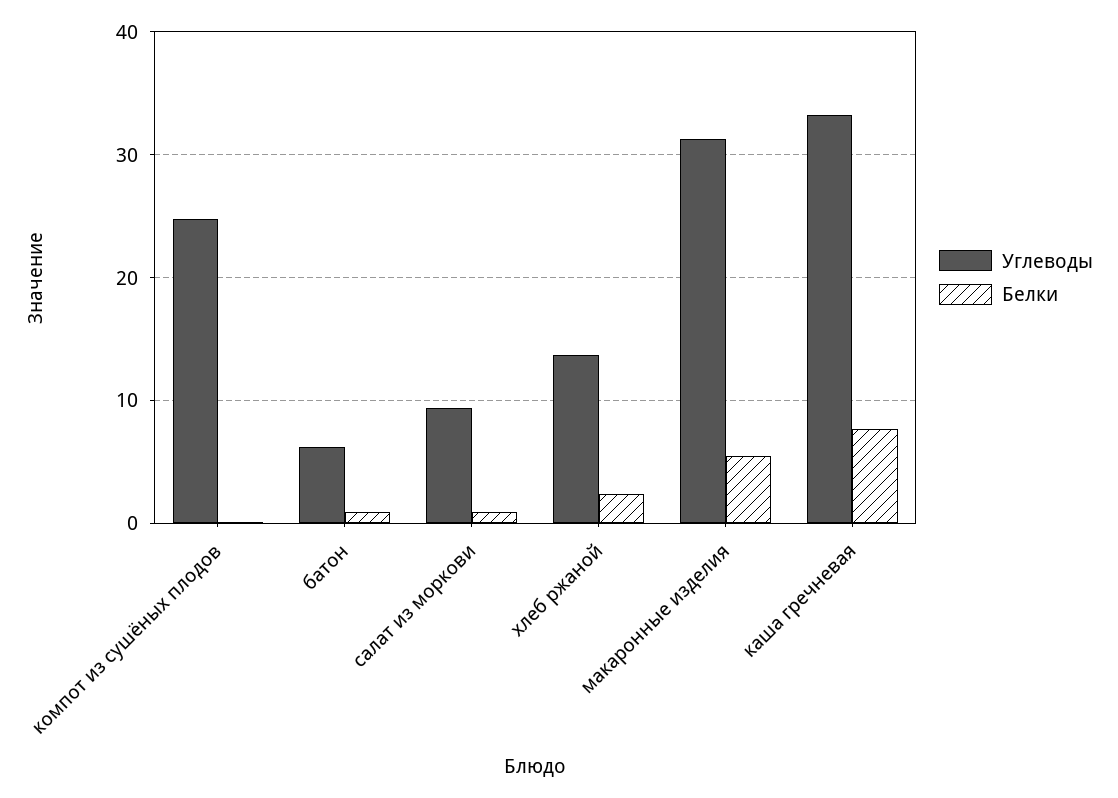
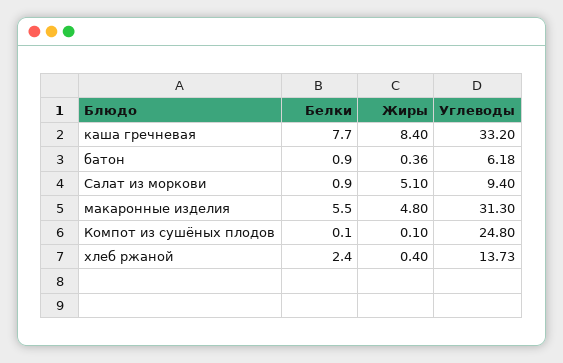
Жиры, каша гречневая: none -> 8.4
Жиры, батон: none -> 0.36
Жиры, салат из моркови: none -> 5.1
Жиры, макаронные изделия: none -> 4.8
Жиры, компот из сушёных плодов: none -> 0.1
Жиры, хлеб ржаной: none -> 0.4

